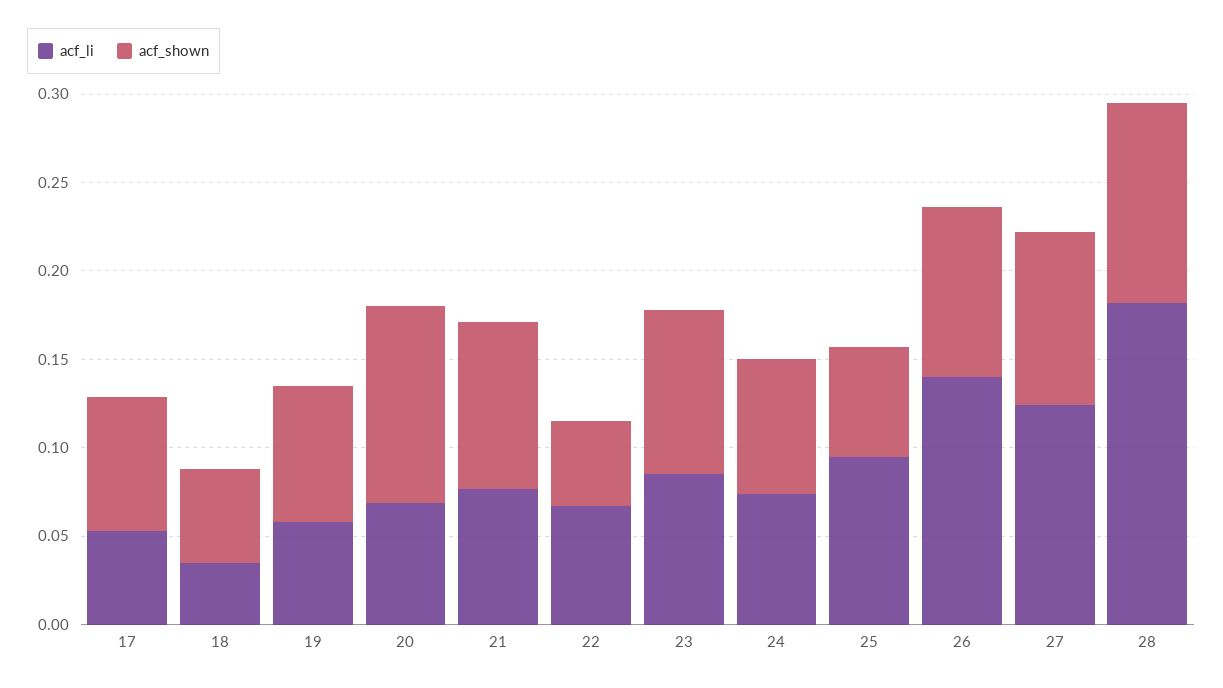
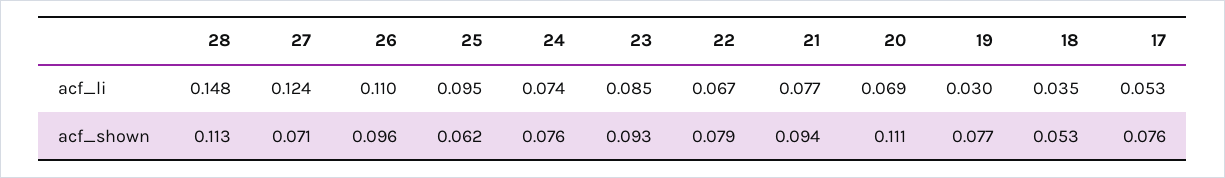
acf_li, 19: 0.06 -> 0.03
acf_shown, 22: 0.05 -> 0.079
acf_li, 26: 0.14 -> 0.11
acf_shown, 27: 0.1 -> 0.071
acf_li, 28: 0.18 -> 0.148

